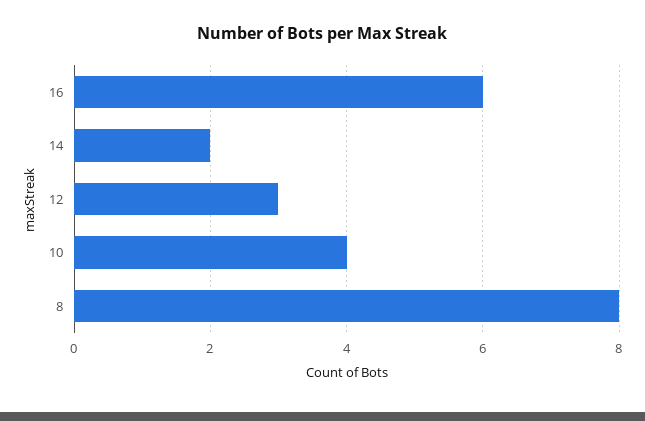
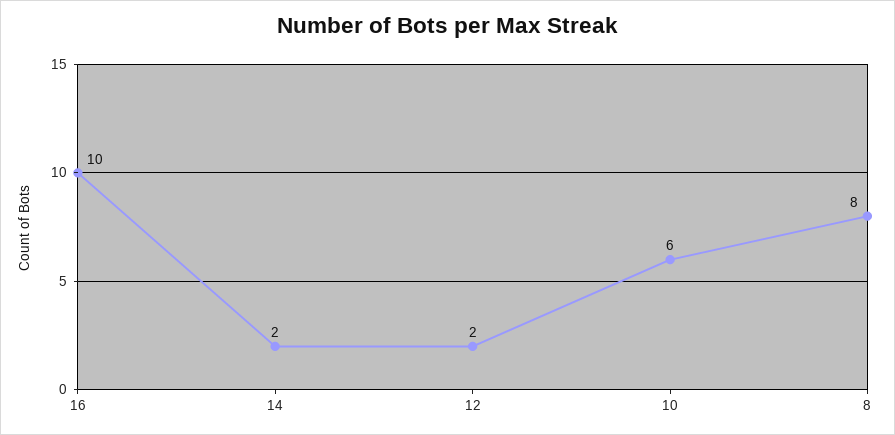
16: 6 -> 10
12: 3 -> 2
10: 4 -> 6

